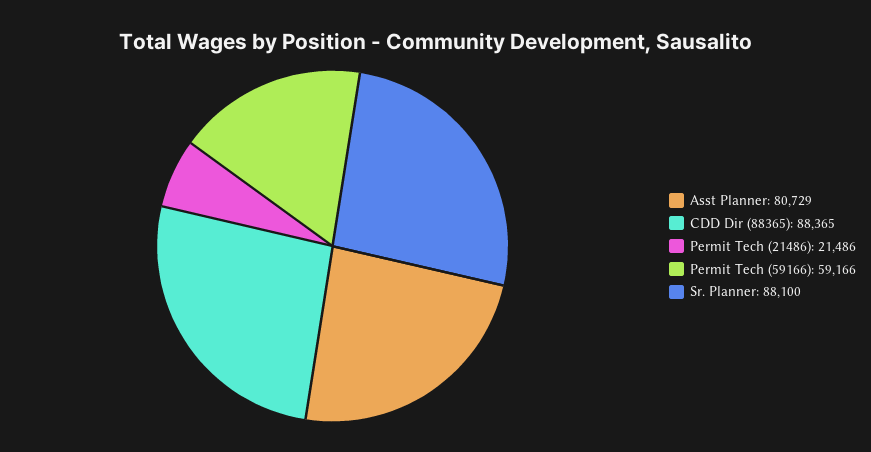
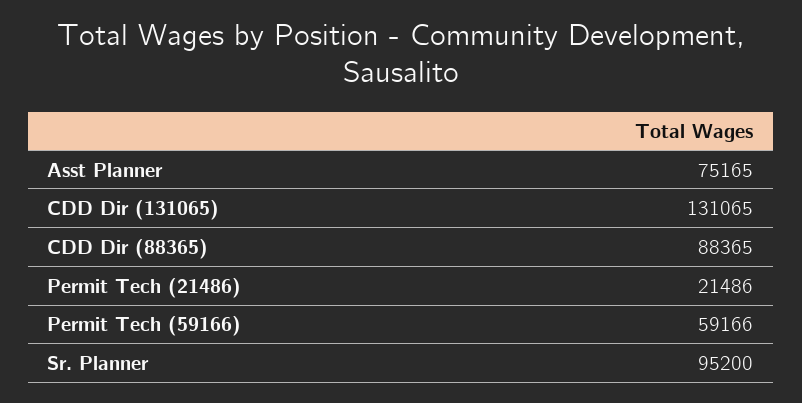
Asst Planner: 80729 -> 75165
Sr. Planner: 88100 -> 95200
CDD Dir (131065): none -> 131065

